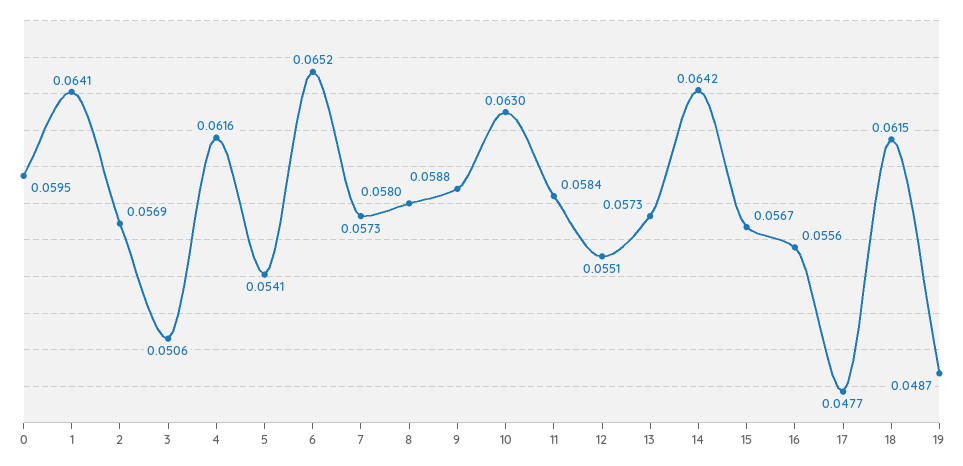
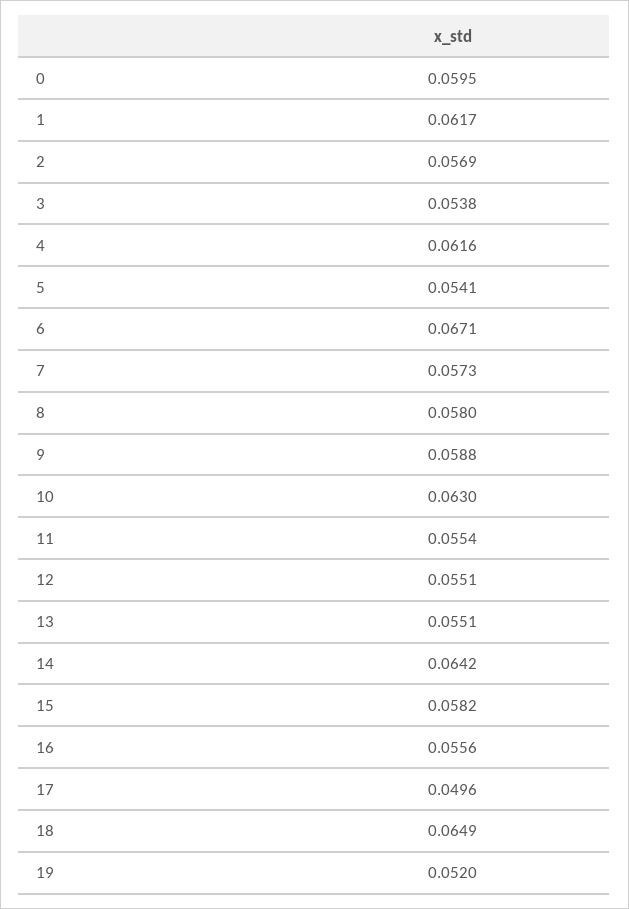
1: 0.0641 -> 0.0617
3: 0.0506 -> 0.0538
6: 0.0652 -> 0.0671
11: 0.0584 -> 0.0554
13: 0.0573 -> 0.0551
15: 0.0567 -> 0.0582
17: 0.0477 -> 0.0496
18: 0.0615 -> 0.0649
19: 0.0487 -> 0.052

